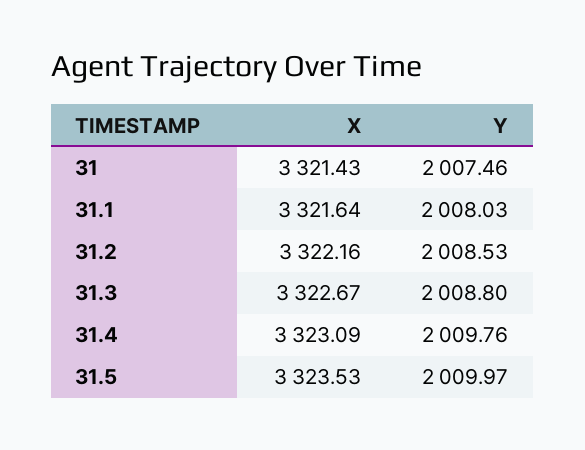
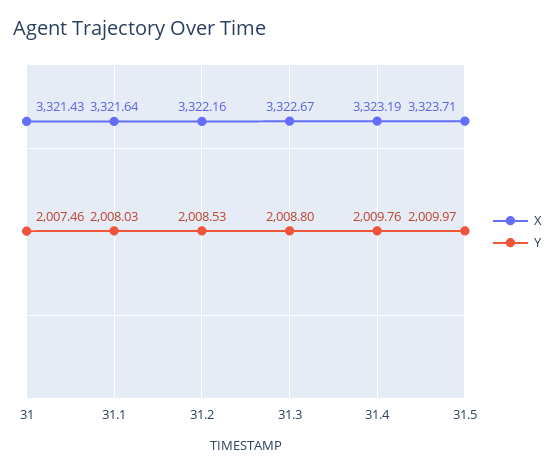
X, 31.4: 3323.09 -> 3323.19
X, 31.5: 3323.53 -> 3323.71

